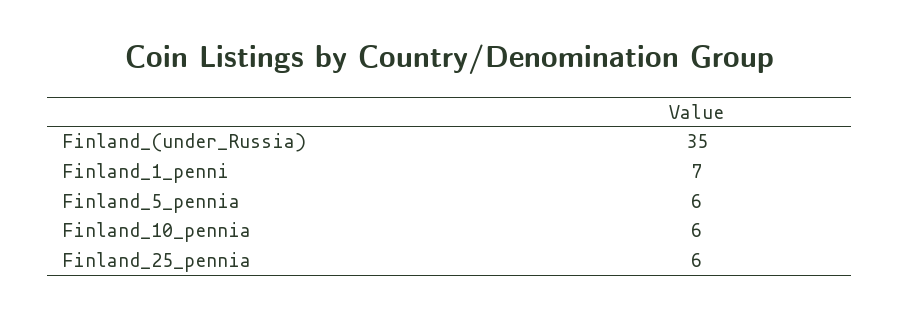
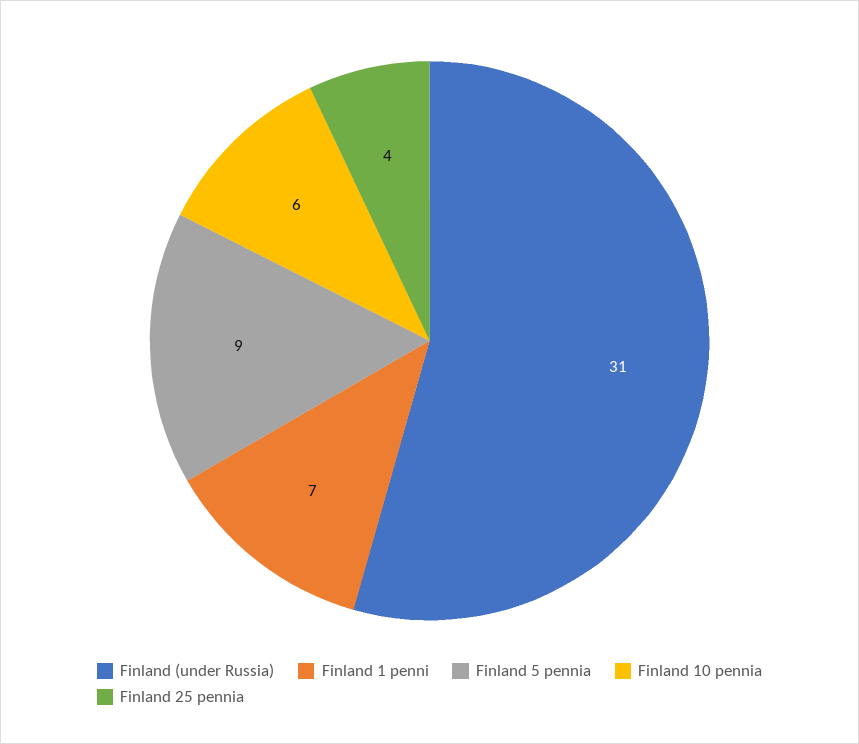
Finland_(under_Russia): 35 -> 31
Finland_5_pennia: 6 -> 9
Finland_25_pennia: 6 -> 4

